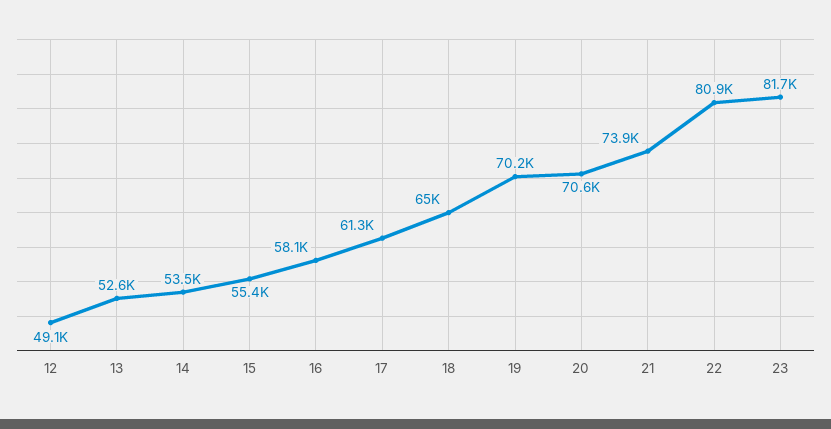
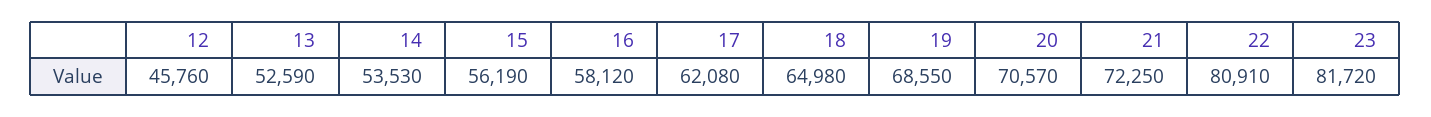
12: 49100 -> 45760
15: 55400 -> 56190
17: 61300 -> 62080
19: 70200 -> 68550
21: 73900 -> 72250

